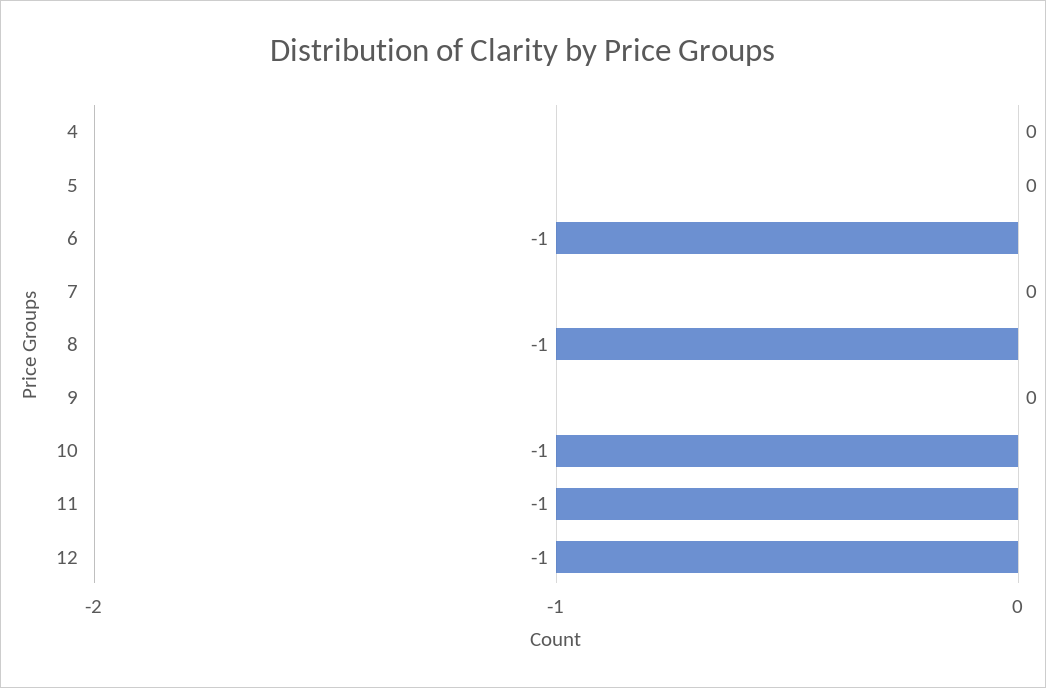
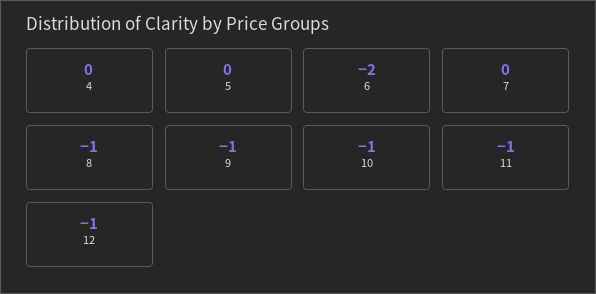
6: -1 -> -2
9: 0 -> -1

